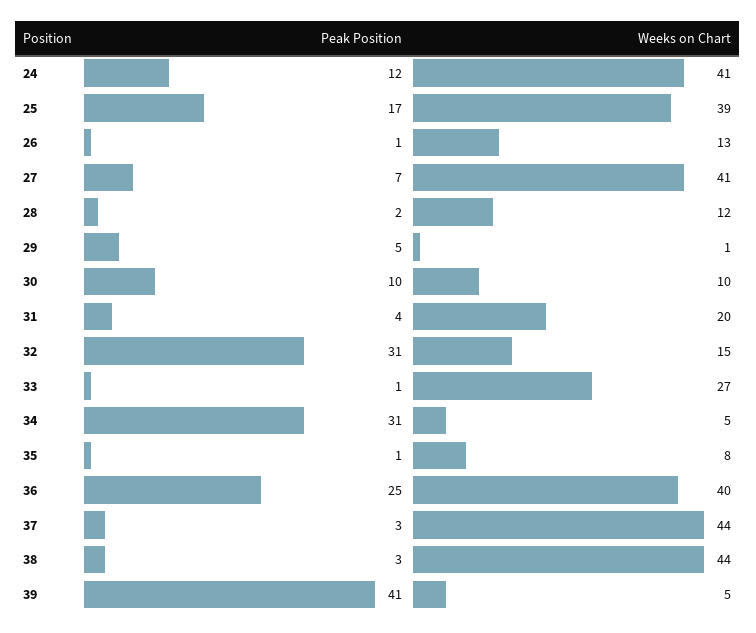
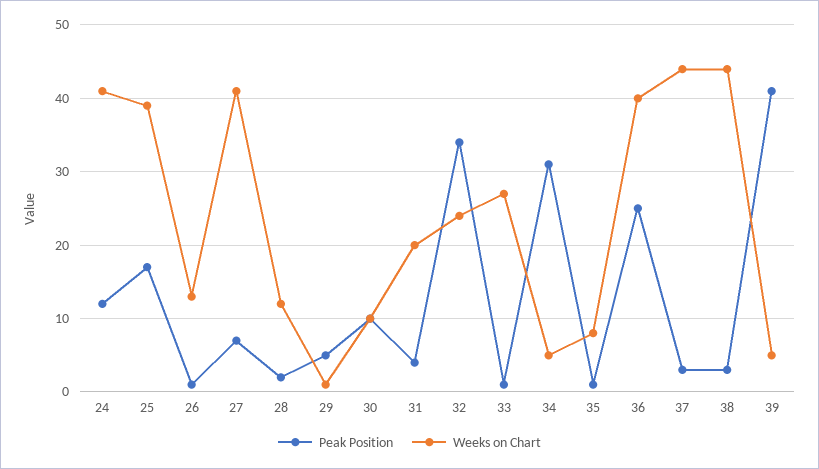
Peak Position, 32: 31 -> 34
Weeks on Chart, 32: 15 -> 24

